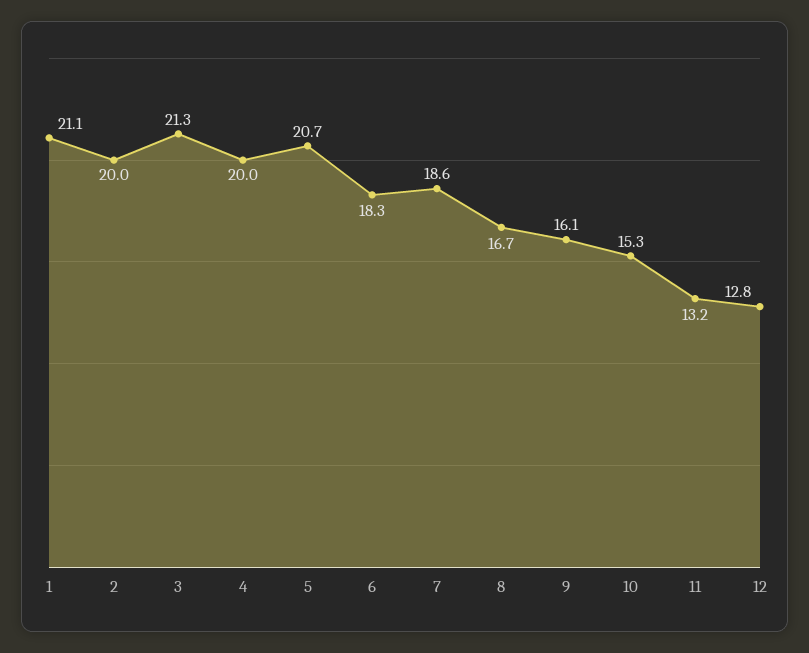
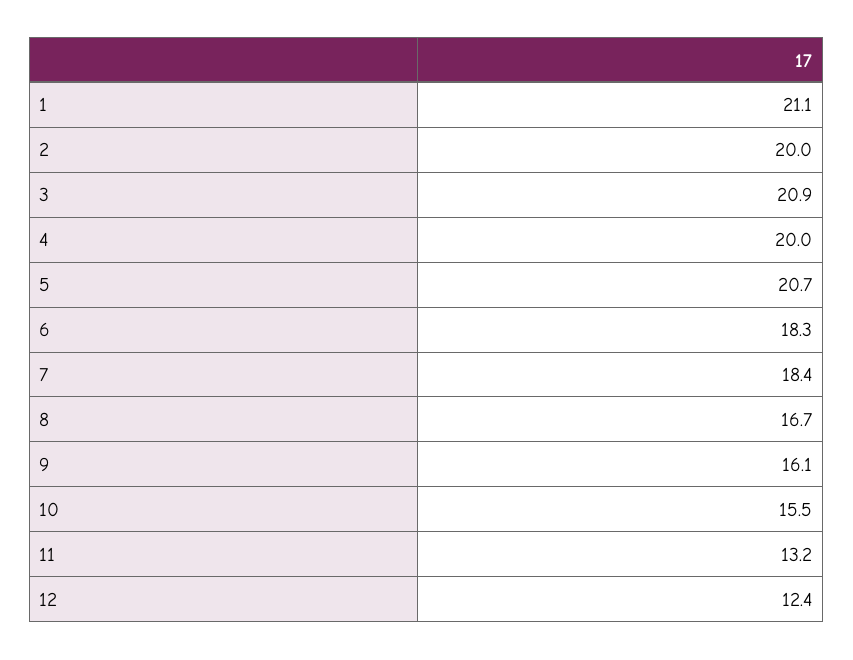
3: 21.3 -> 20.9
7: 18.6 -> 18.4
10: 15.3 -> 15.5
12: 12.8 -> 12.4

